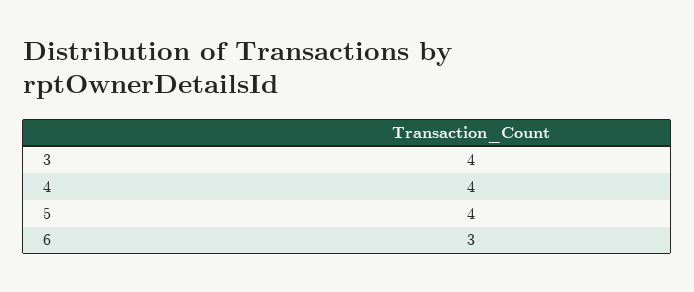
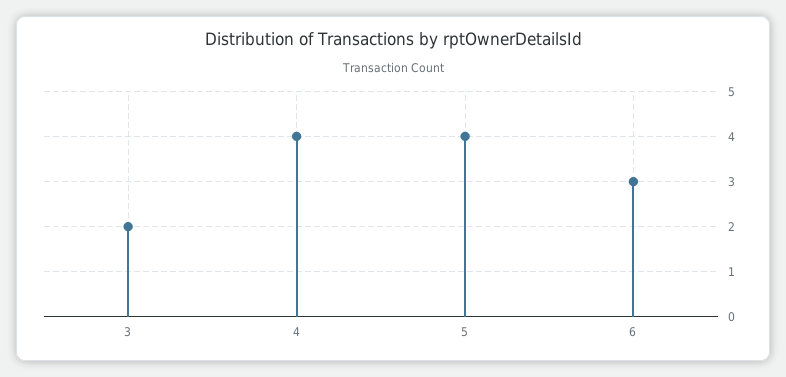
3: 4 -> 2

